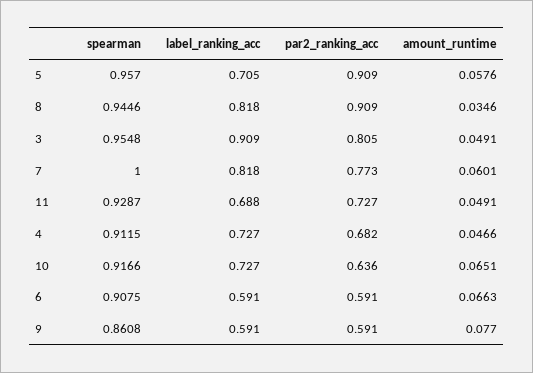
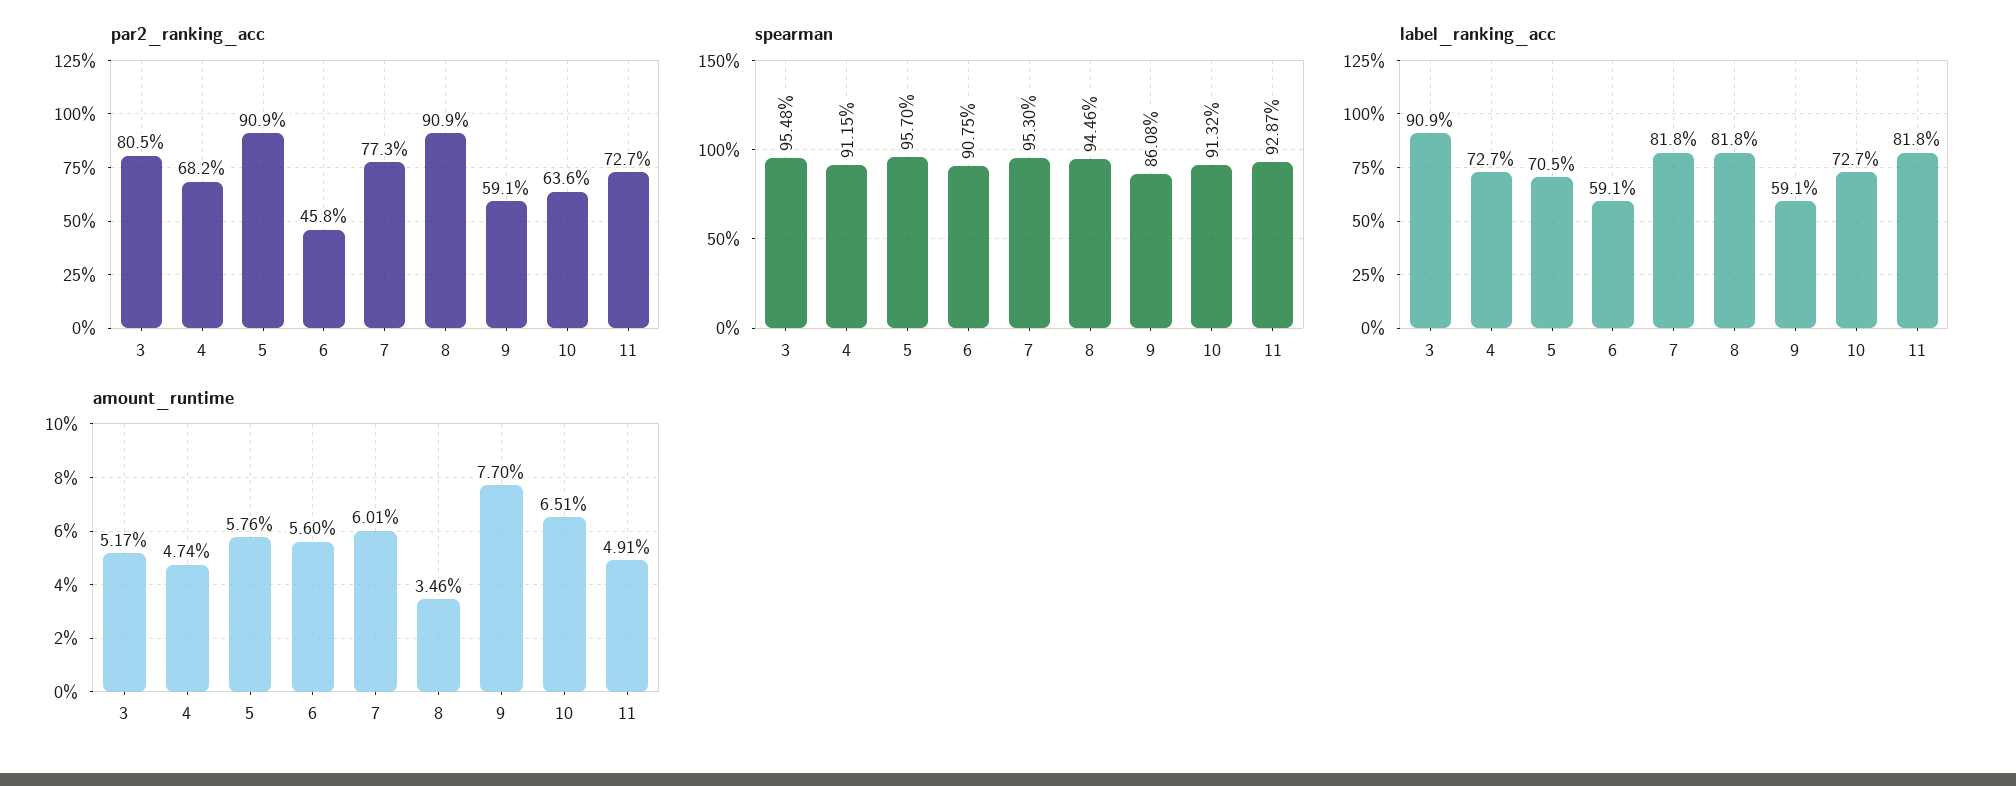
amount_runtime, 3: 0.0491 -> 0.0517
spearman, 7: 1 -> 0.953
label_ranking_acc, 11: 0.688 -> 0.818
amount_runtime, 4: 0.0466 -> 0.0474
spearman, 10: 0.9166 -> 0.9132
par2_ranking_acc, 6: 0.591 -> 0.458
amount_runtime, 6: 0.0663 -> 0.056

